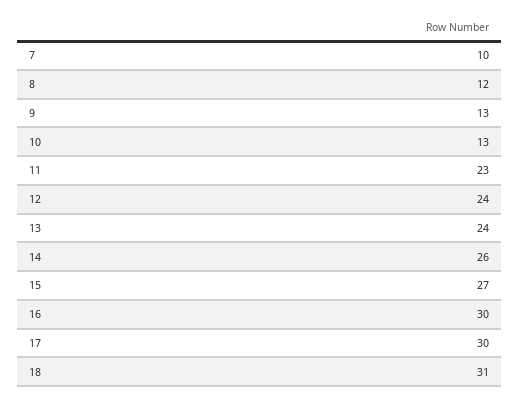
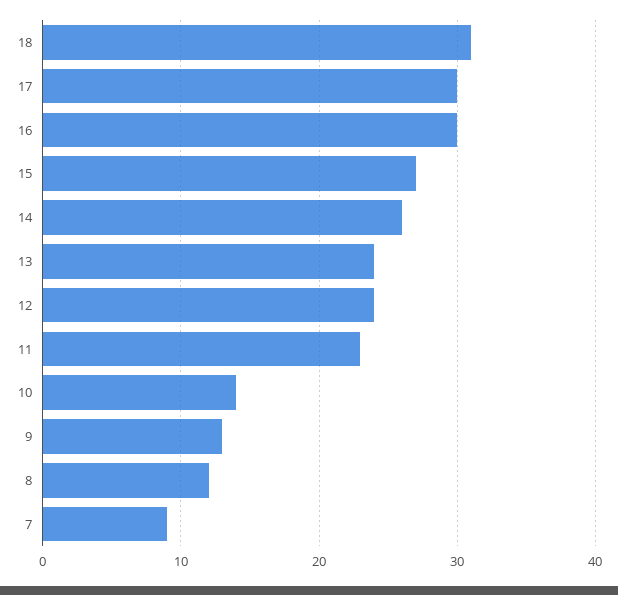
7: 10 -> 9
10: 13 -> 14

